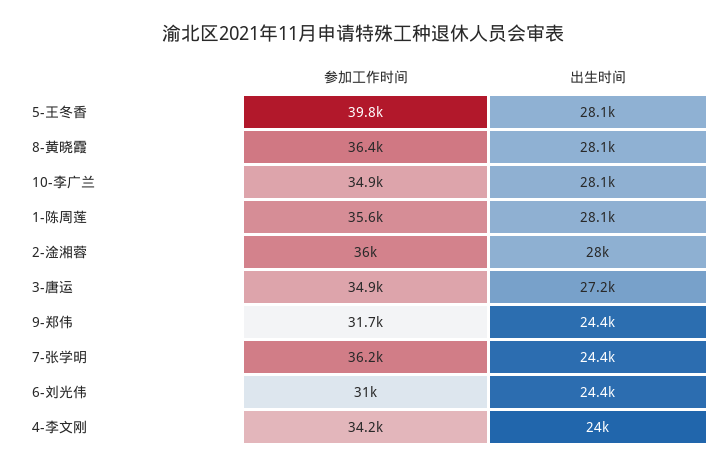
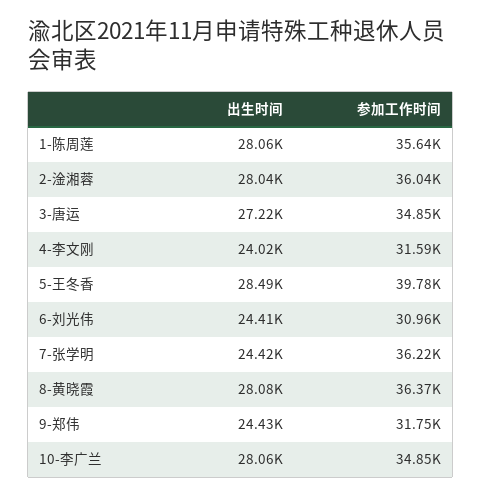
出生时间, 5-王冬香: 28100 -> 28490
参加工作时间, 4-李文刚: 34200 -> 31590

